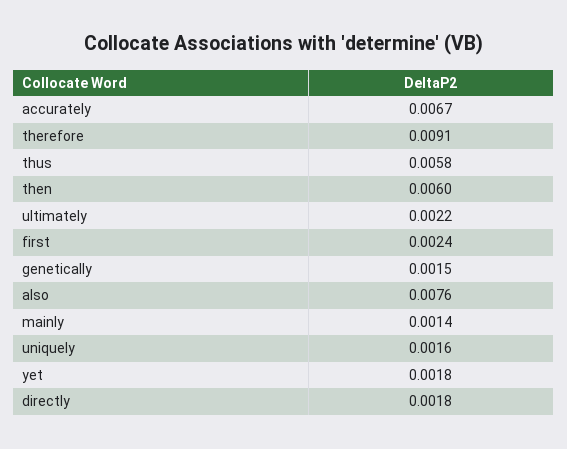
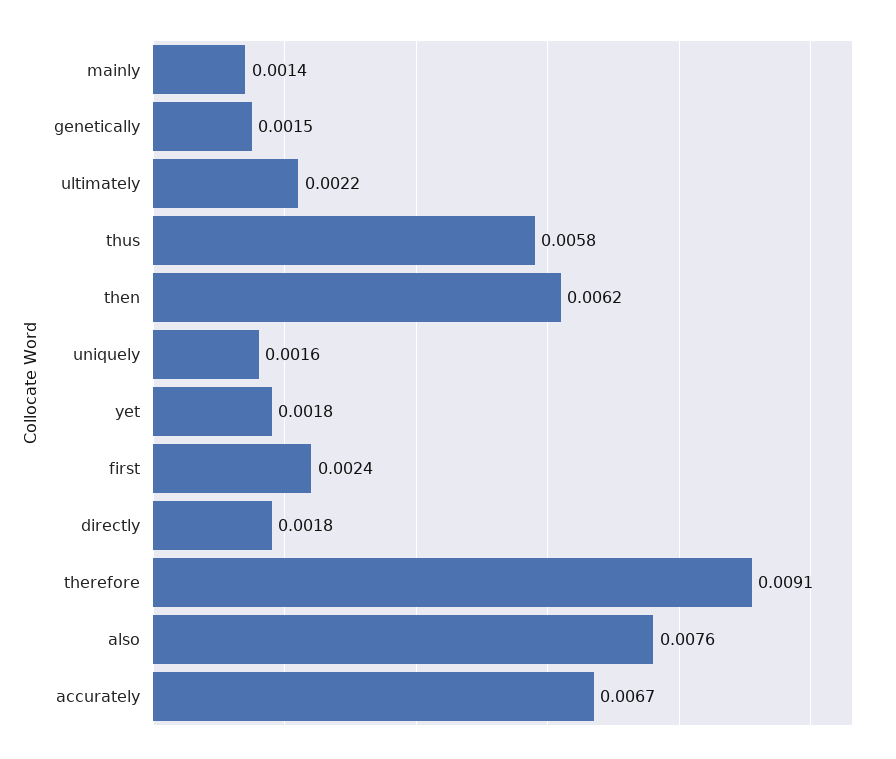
then: 0.006 -> 0.0062

